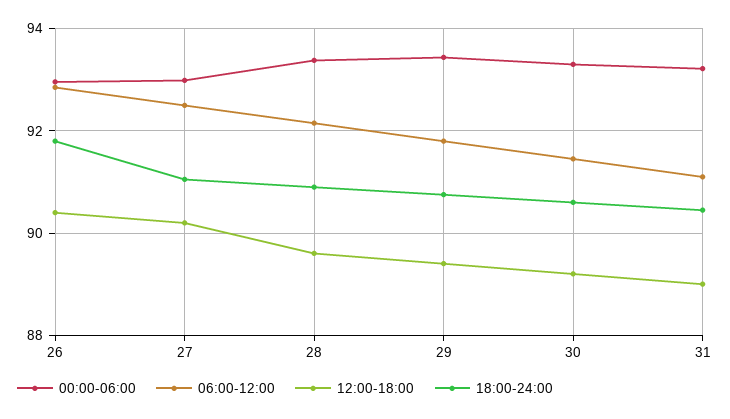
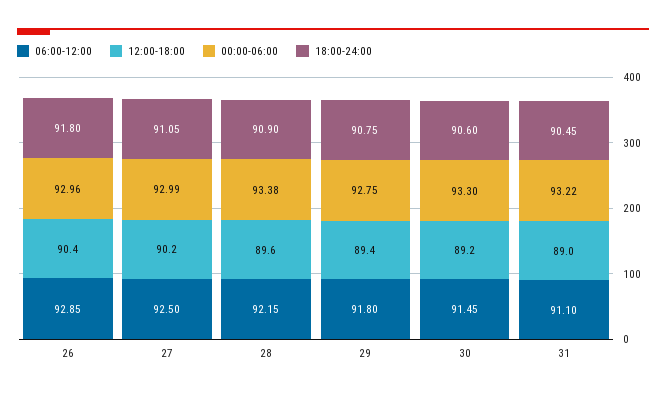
00:00-06:00, 29: 93.4 -> 92.75

